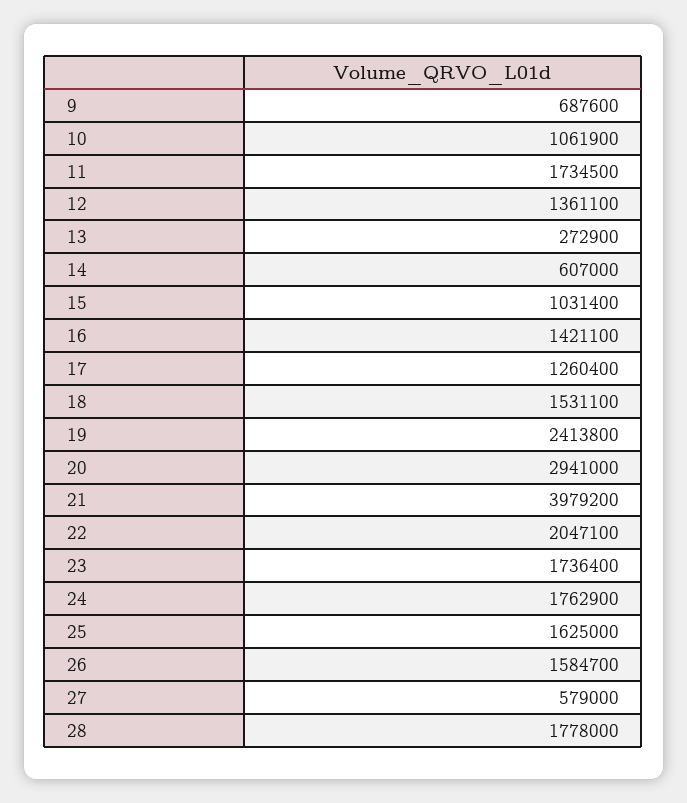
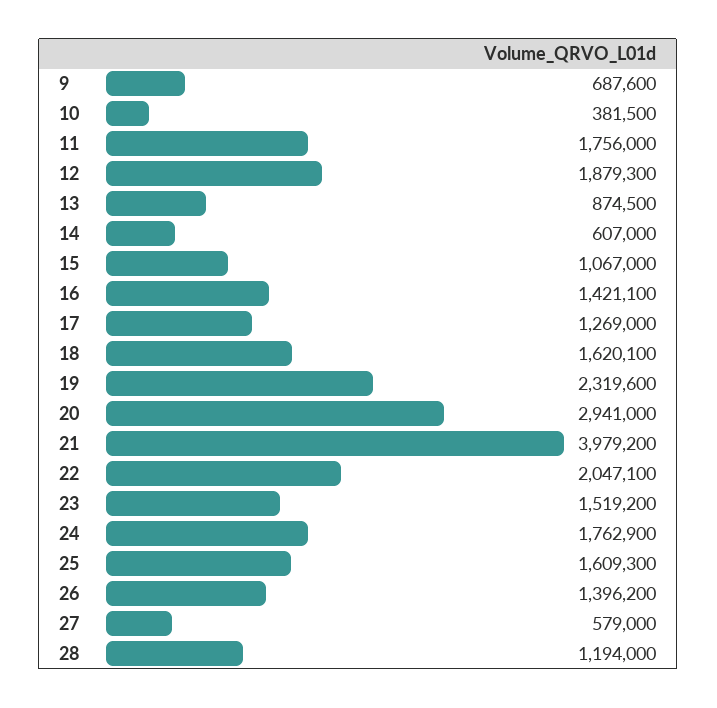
10: 1061900 -> 381500
11: 1734500 -> 1756000
12: 1361100 -> 1879300
13: 272900 -> 874500
15: 1031400 -> 1067000
17: 1260400 -> 1269000
18: 1531100 -> 1620100
19: 2413800 -> 2319600
23: 1736400 -> 1519200
25: 1625000 -> 1609300
26: 1584700 -> 1396200
28: 1778000 -> 1194000

